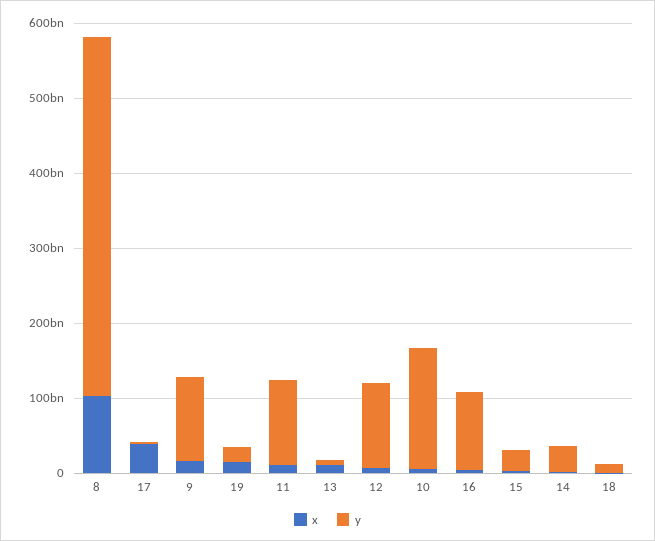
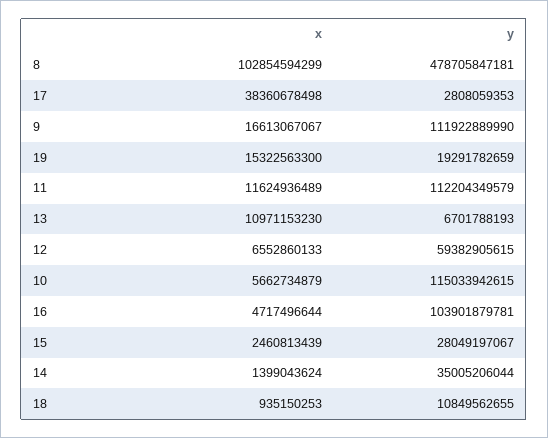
y, 12: 120000000000 -> 59382905615
y, 10: 160000000000 -> 115033942615

